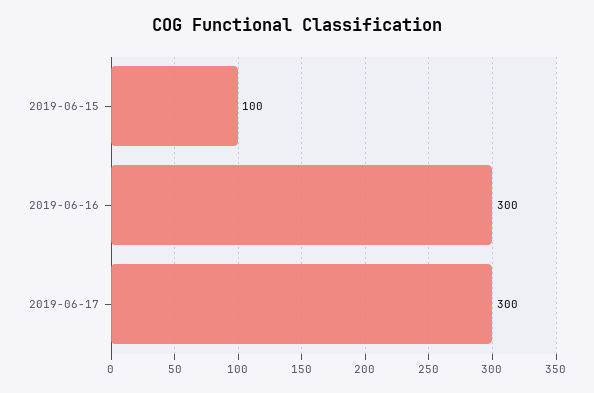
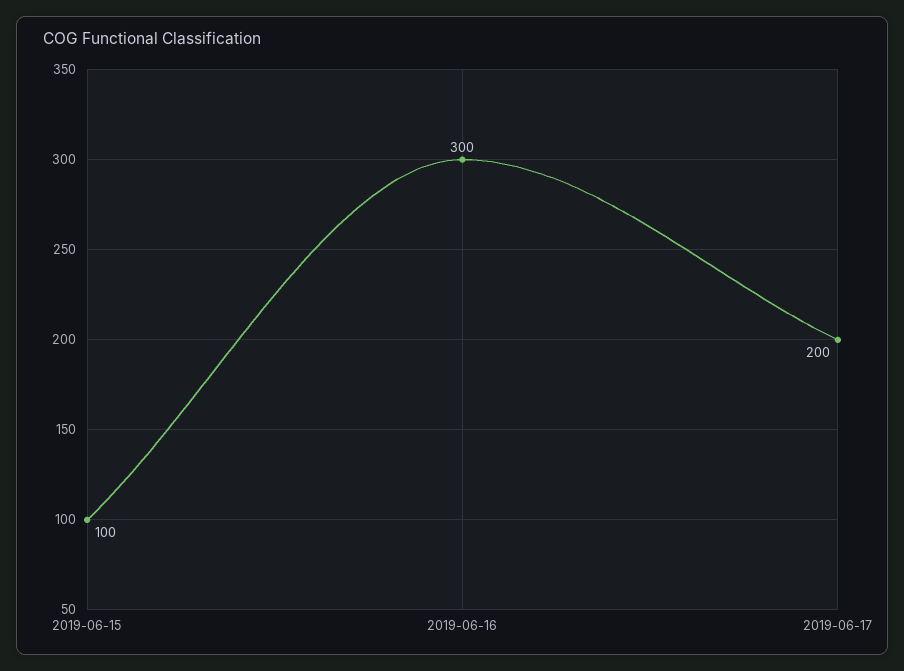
2019-06-17: 300 -> 200

